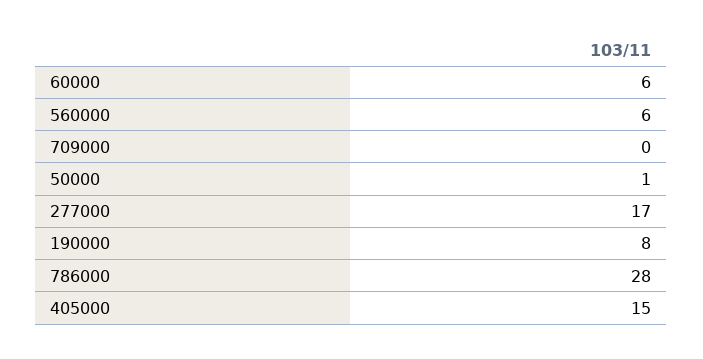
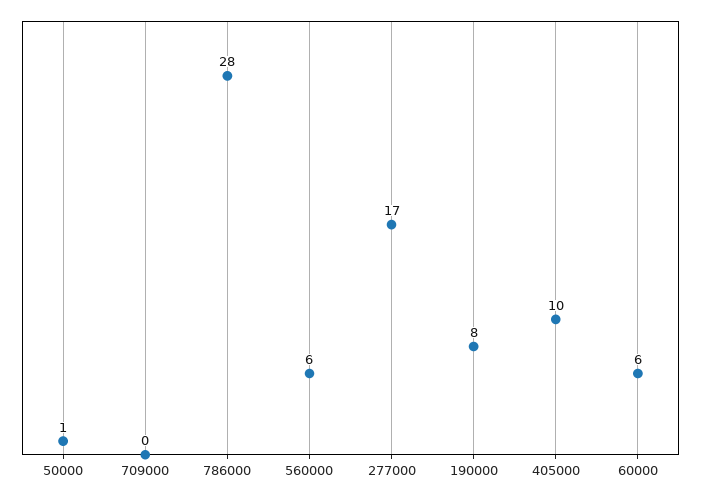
405000: 15 -> 10

